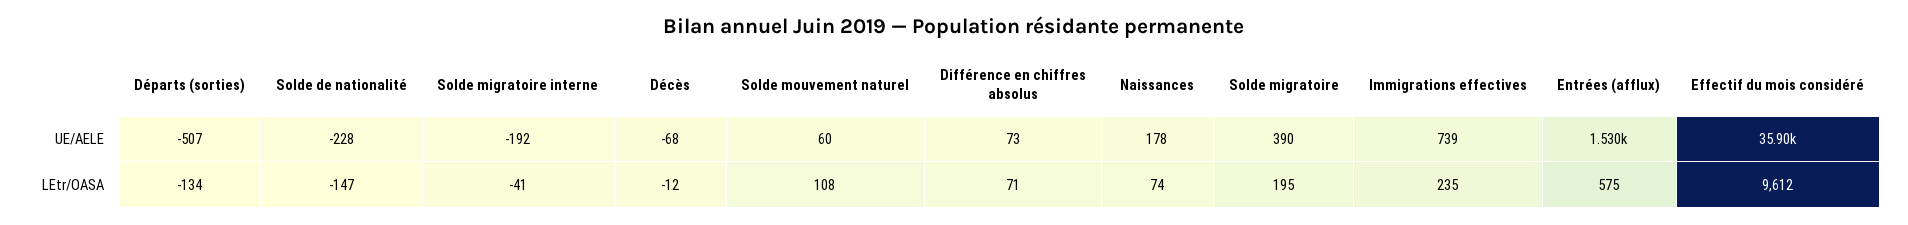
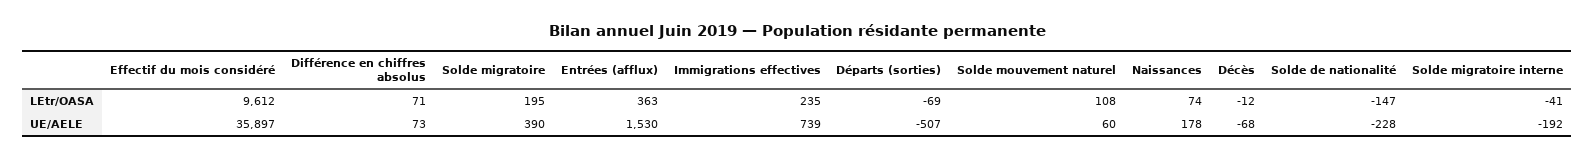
Départs (sorties), LEtr/OASA: -134 -> -69
Entrées (afflux), LEtr/OASA: 575 -> 363

